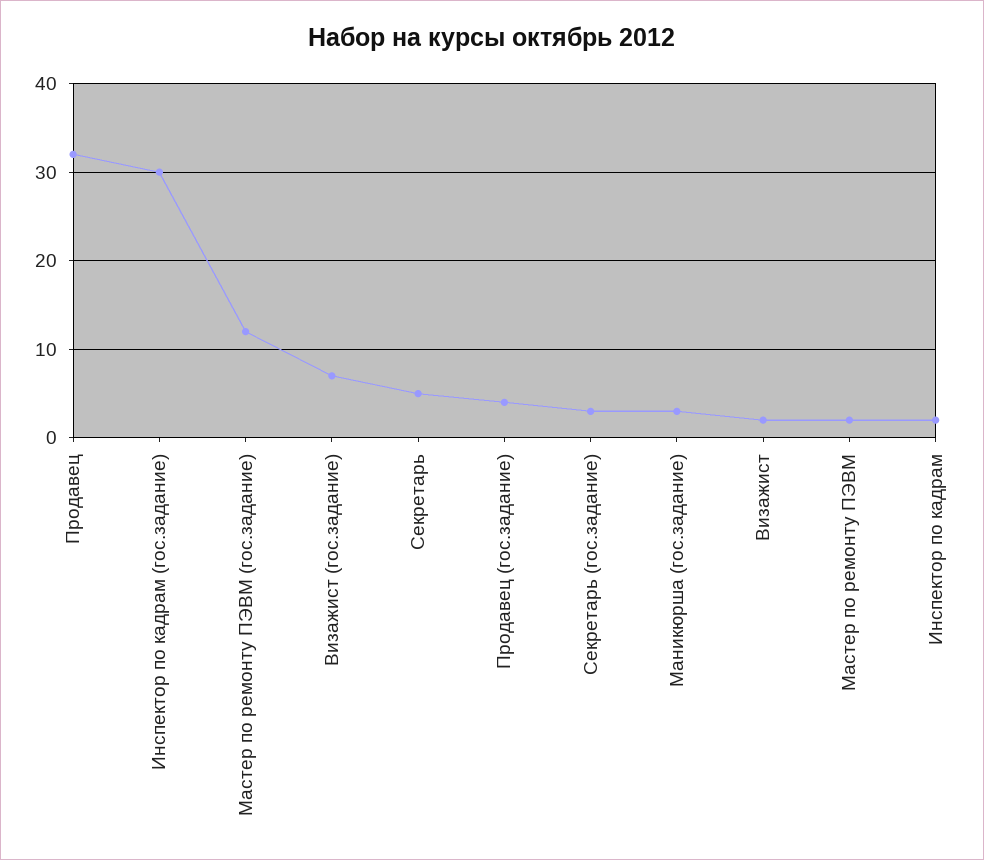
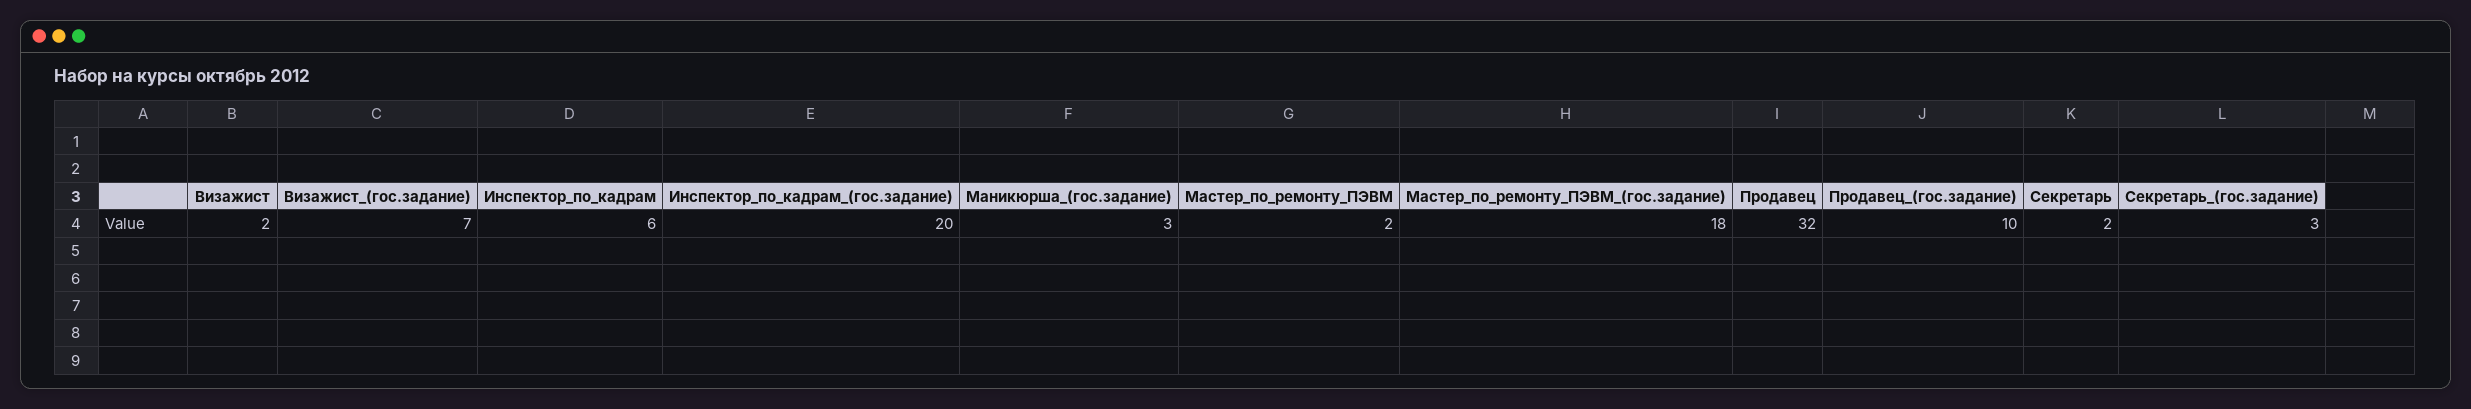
Инспектор по кадрам (гос.задание): 30 -> 20
Мастер по ремонту ПЭВМ (гос.задание): 12 -> 18
Секретарь: 5 -> 2
Продавец (гос.задание): 4 -> 10
Инспектор по кадрам: 2 -> 6

